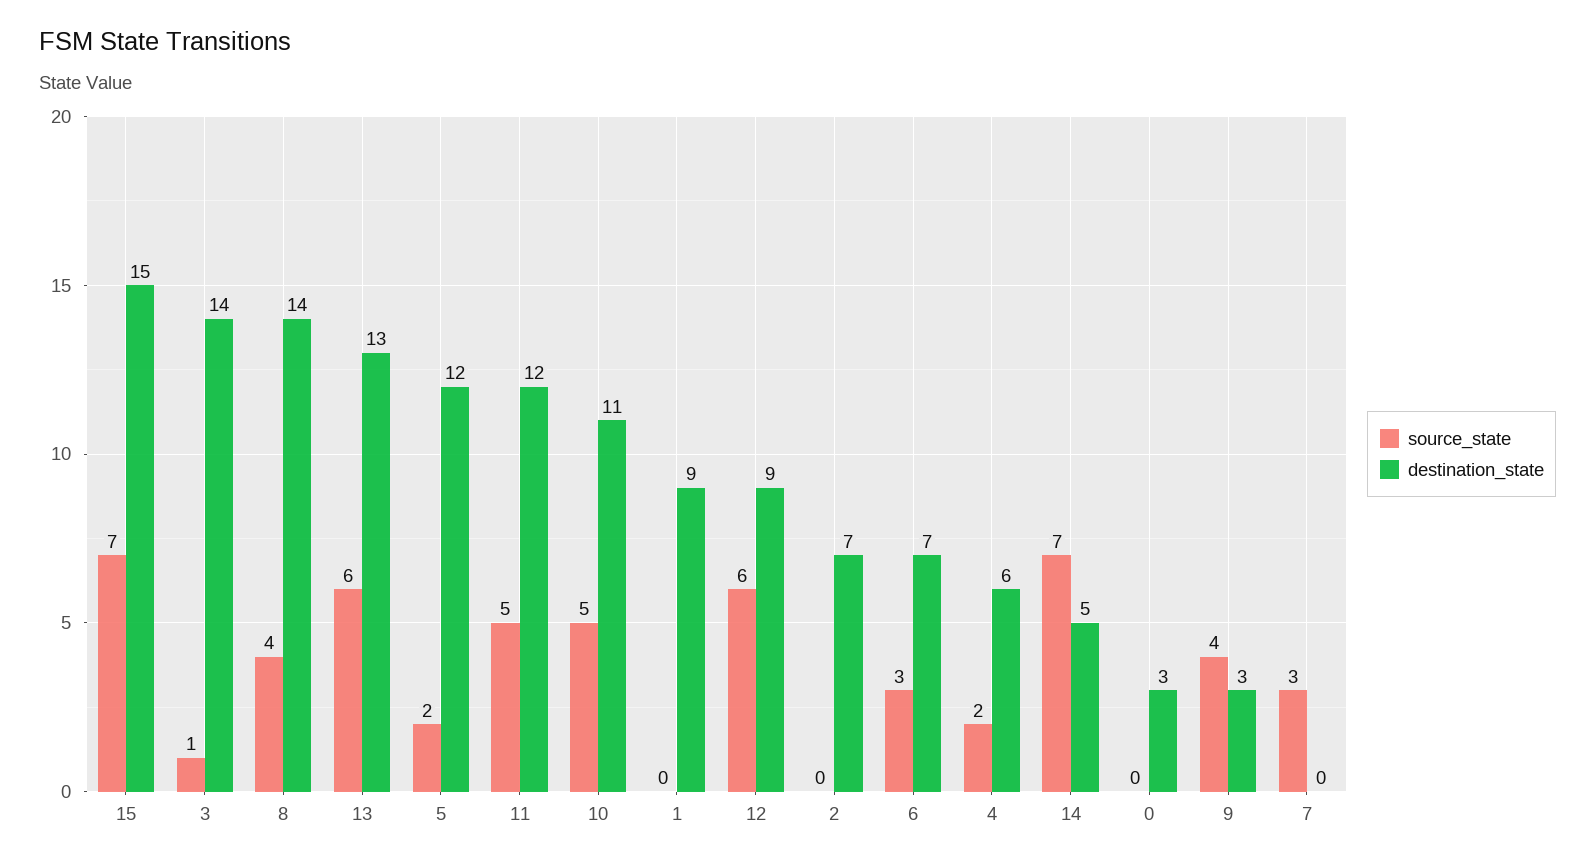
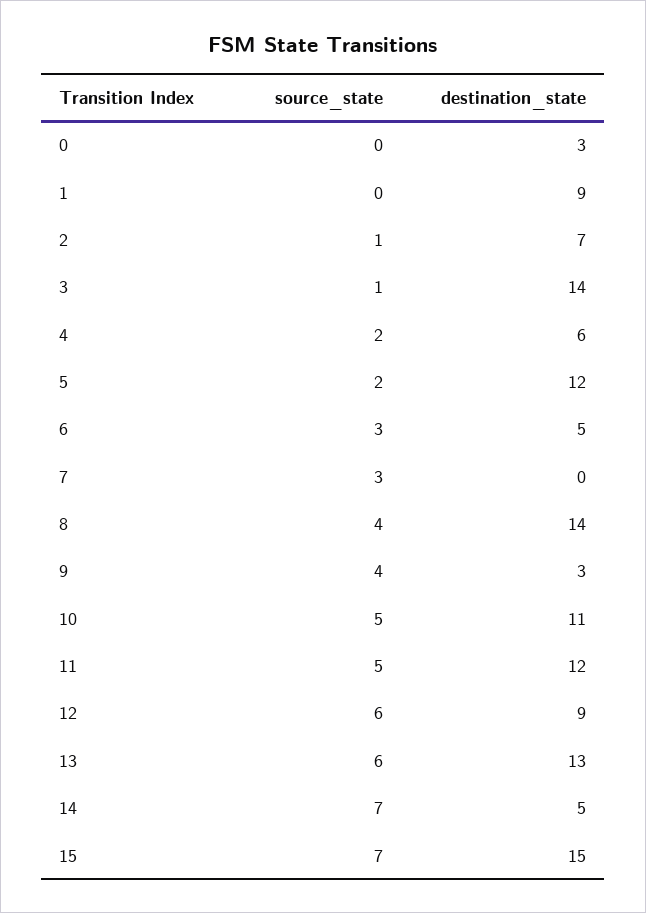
source_state, 2: 0 -> 1
destination_state, 6: 7 -> 5

